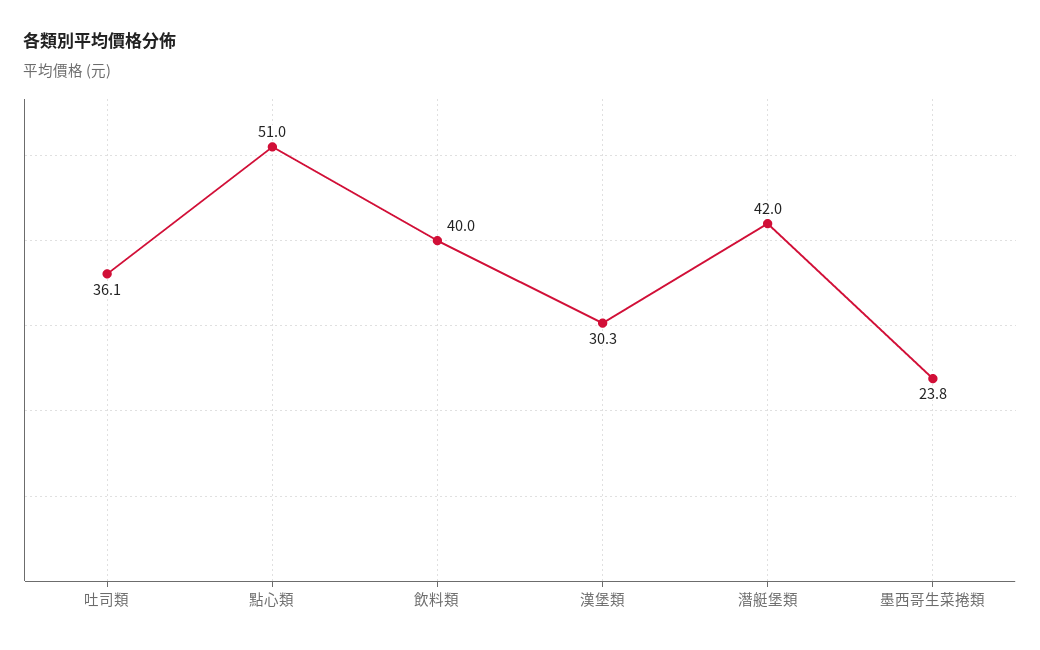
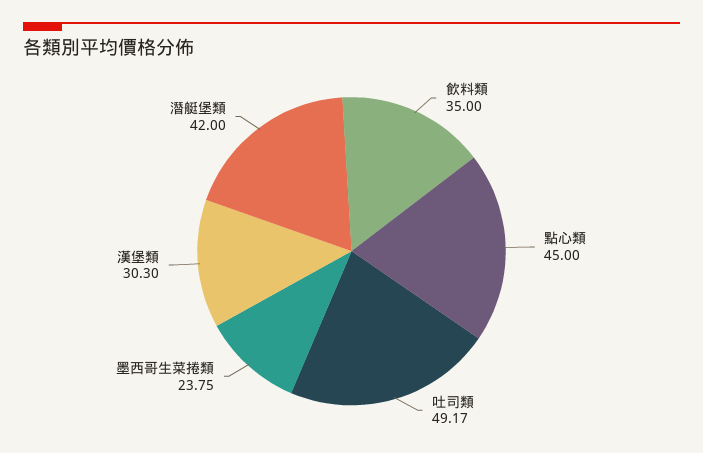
吐司類: 36.1 -> 49.17
點心類: 51 -> 45
飲料類: 40 -> 35

